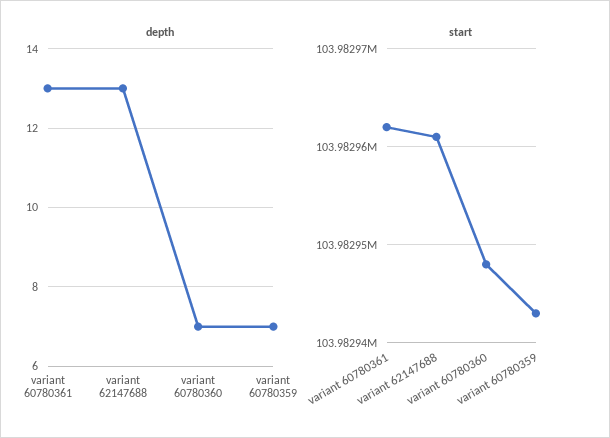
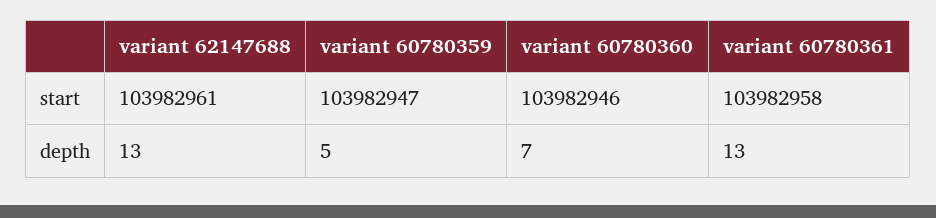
depth, variant 60780359: 7 -> 5
start, variant 60780361: 103982962 -> 103982958
start, variant 60780360: 103982948 -> 103982946
start, variant 60780359: 103982943 -> 103982947

